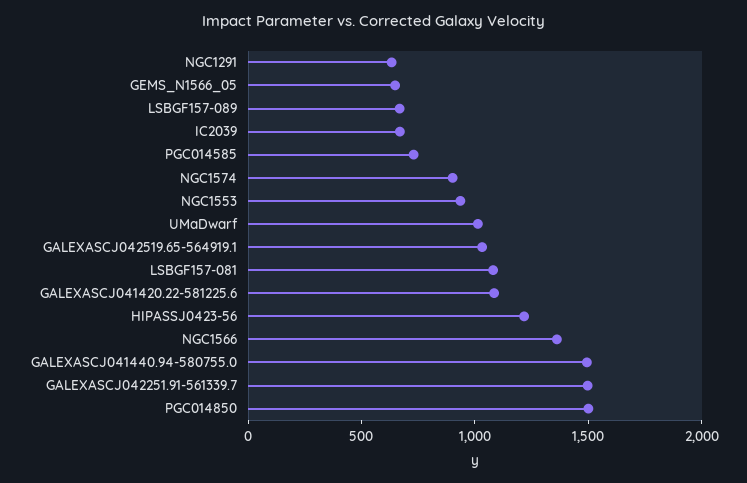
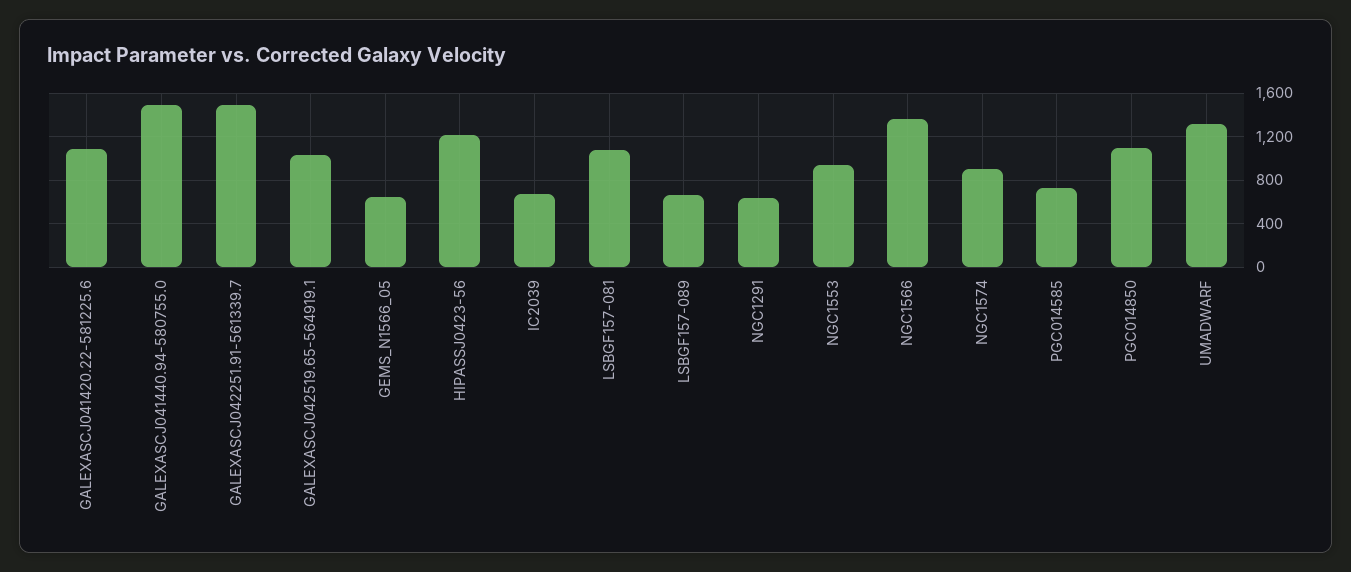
UMaDwarf: 1000 -> 1300
PGC014850: 1500 -> 1100

